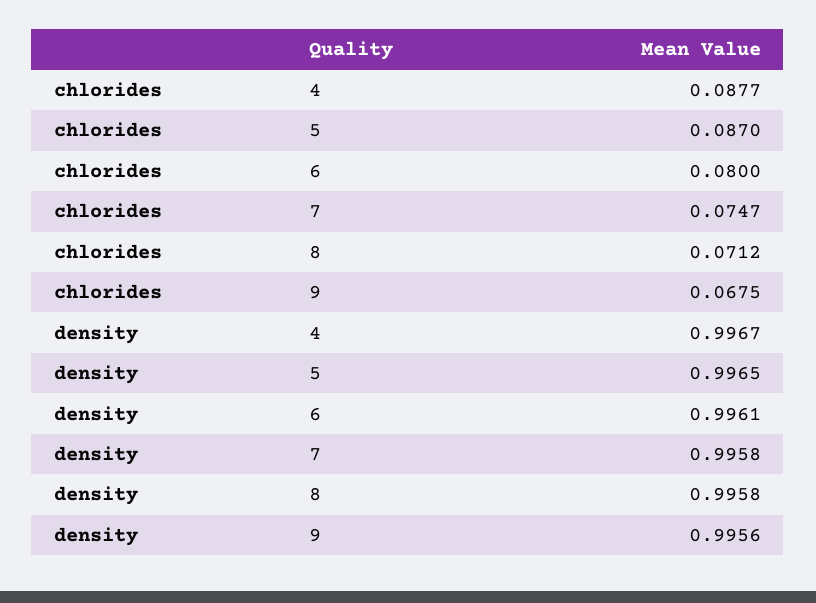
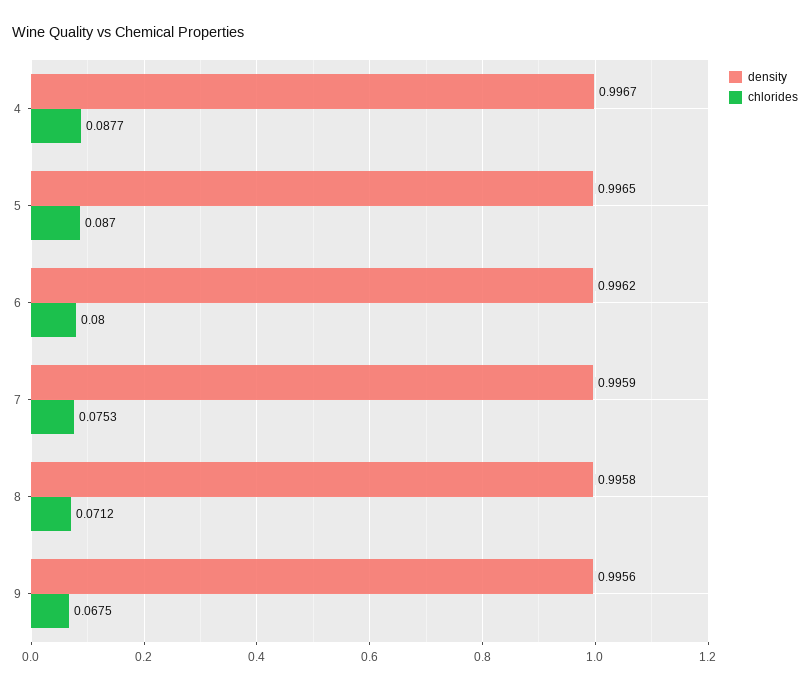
chlorides, 7: 0.0747 -> 0.0753
density, 6: 0.9961 -> 0.9962
density, 7: 0.9958 -> 0.9959

